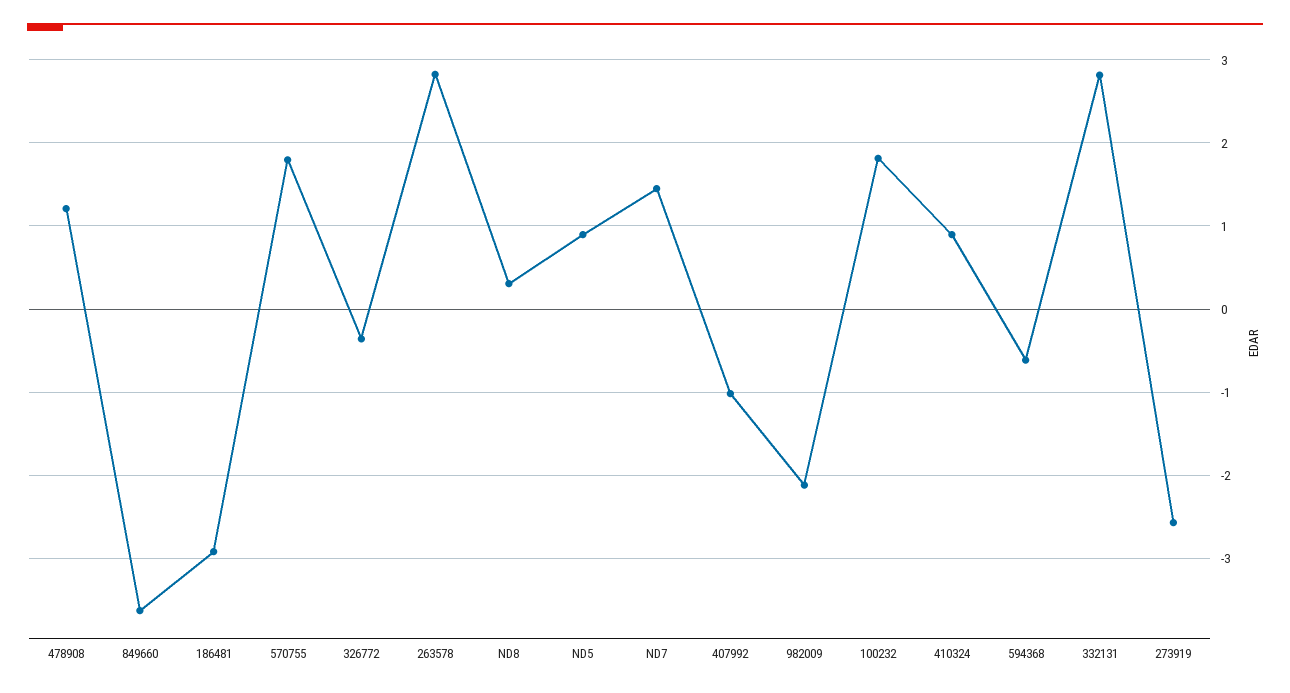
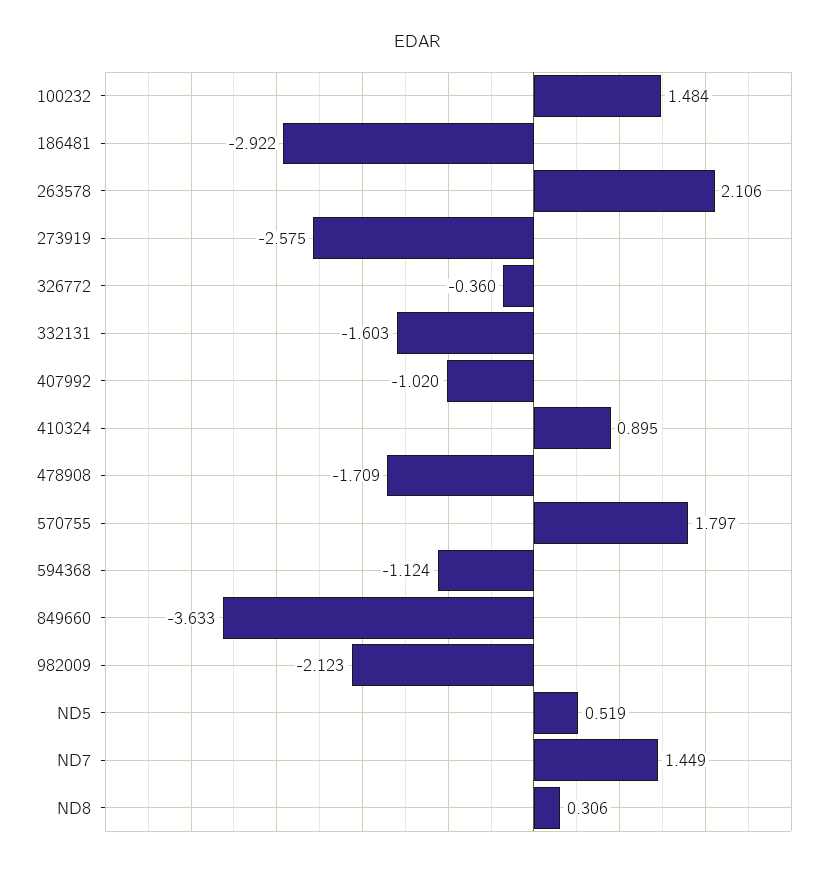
478908: 1.2 -> -1.709
263578: 2.8 -> 2.106
ND5: 0.9 -> 0.519
100232: 1.8 -> 1.484
594368: -0.6 -> -1.124
332131: 2.8 -> -1.603

